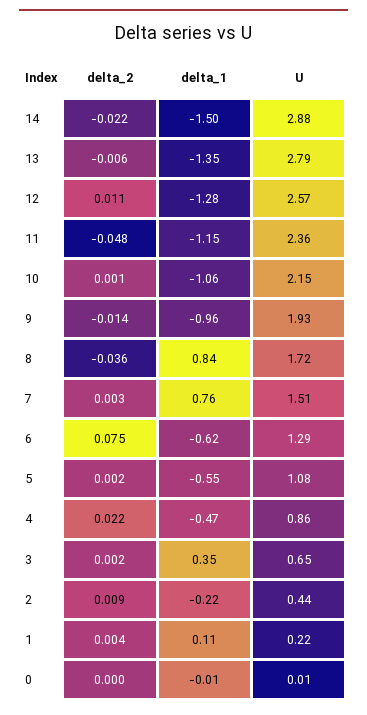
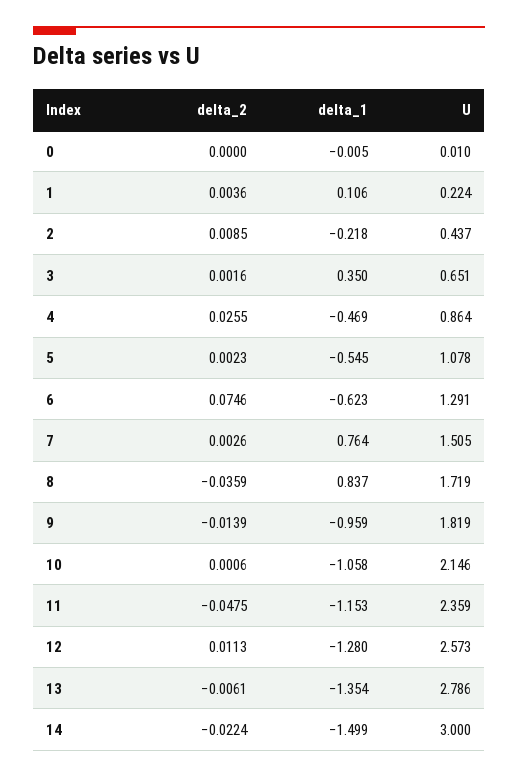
U, 14: 2.88 -> 3
U, 9: 1.93 -> 1.819
delta_2, 4: 0.022 -> 0.0255

